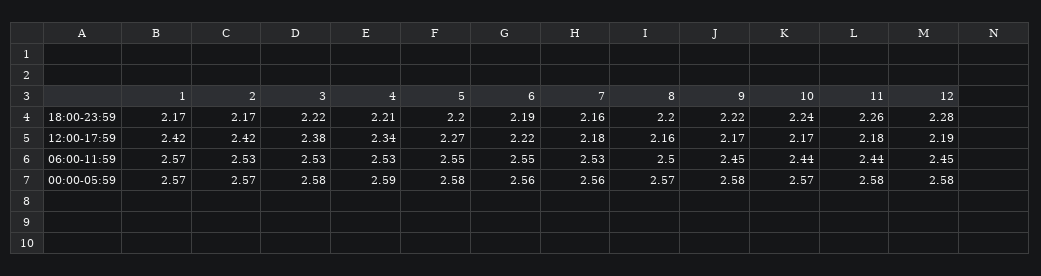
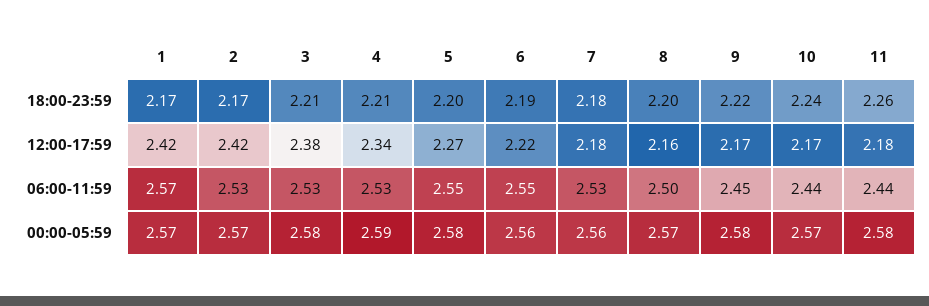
3, 18:00-23:59: 2.22 -> 2.21
7, 18:00-23:59: 2.16 -> 2.18
12, 18:00-23:59: 2.28 -> none
12, 12:00-17:59: 2.19 -> none
12, 06:00-11:59: 2.45 -> none
12, 00:00-05:59: 2.58 -> none

